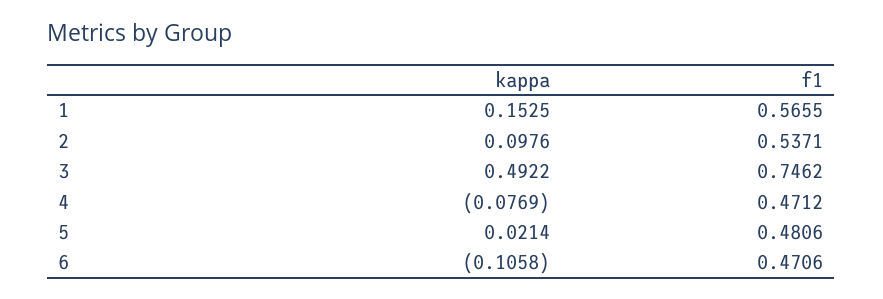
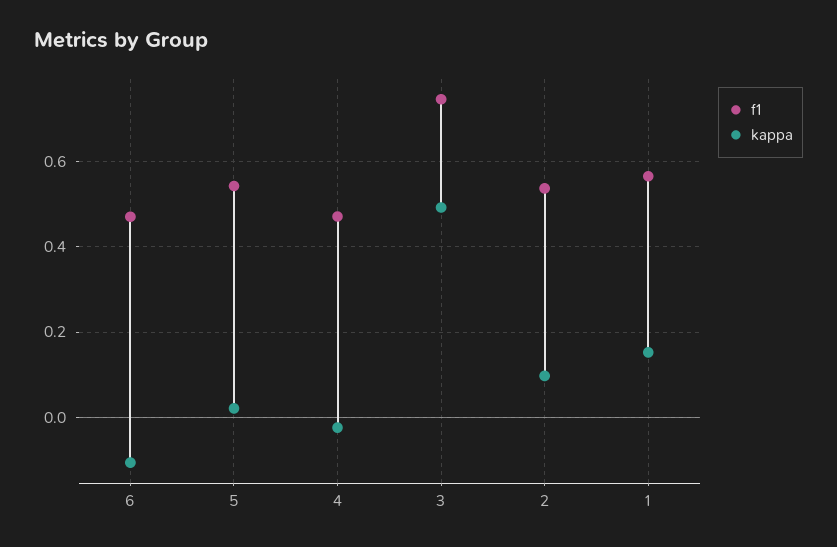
kappa, 4: -0.0769 -> -0.02
f1, 5: 0.4806 -> 0.54

